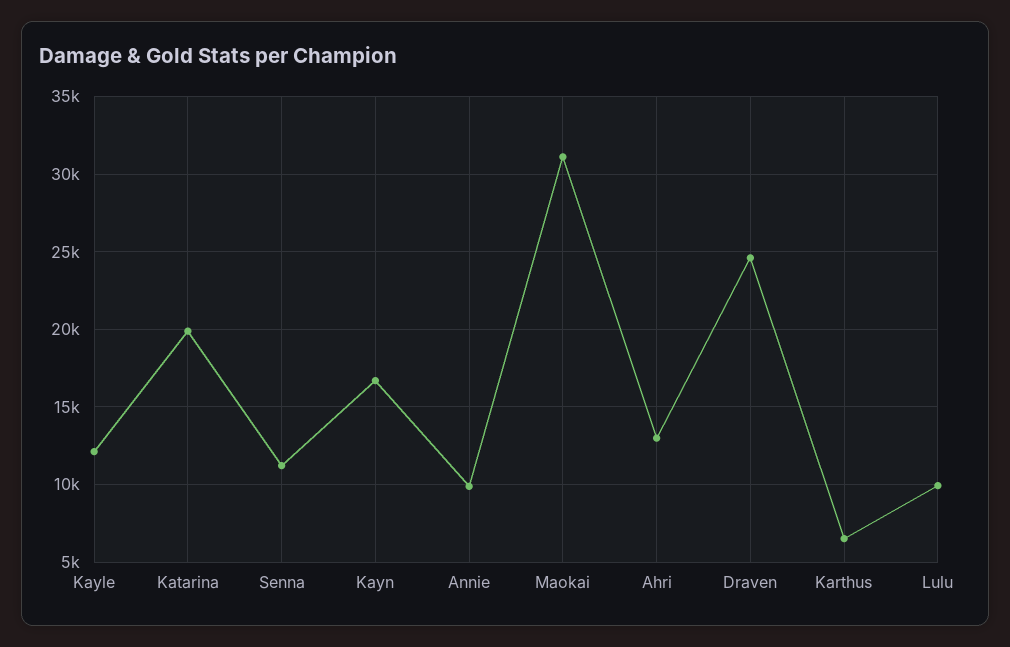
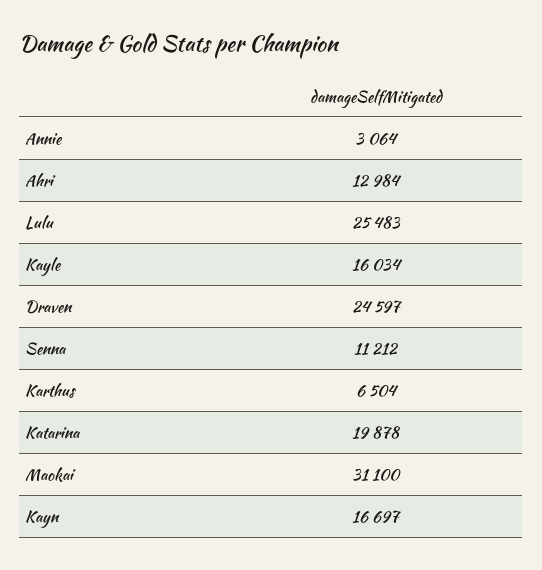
Kayle: 12000 -> 16034
Annie: 10000 -> 3064
Lulu: 10000 -> 25483

